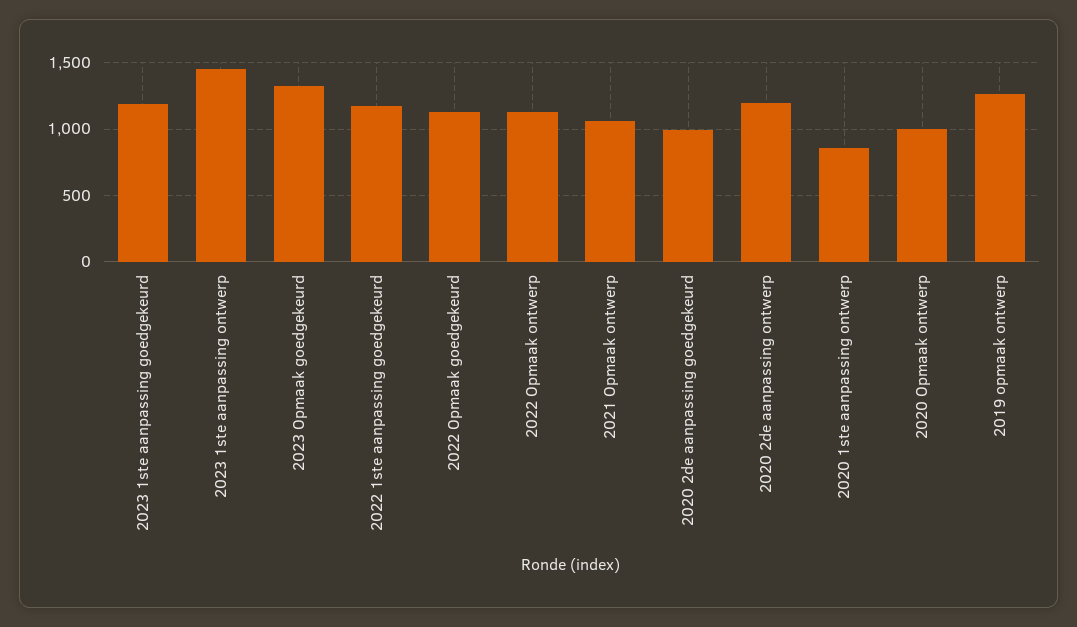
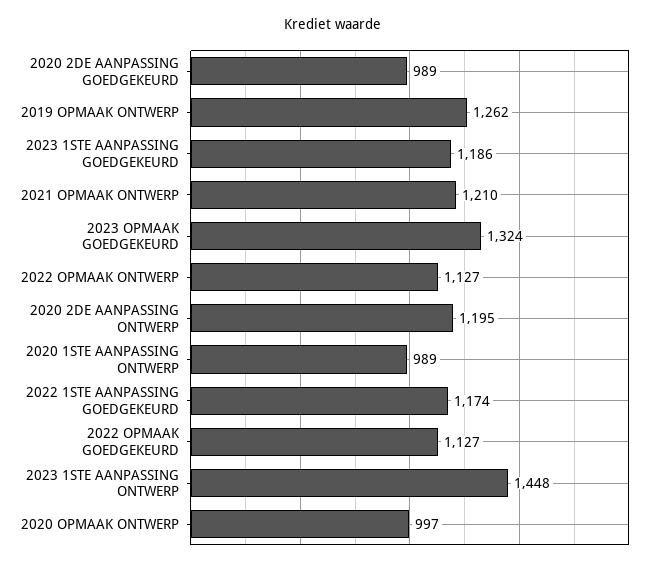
2021 Opmaak ontwerp: 1050 -> 1210
2020 1ste aanpassing ontwerp: 850 -> 989

